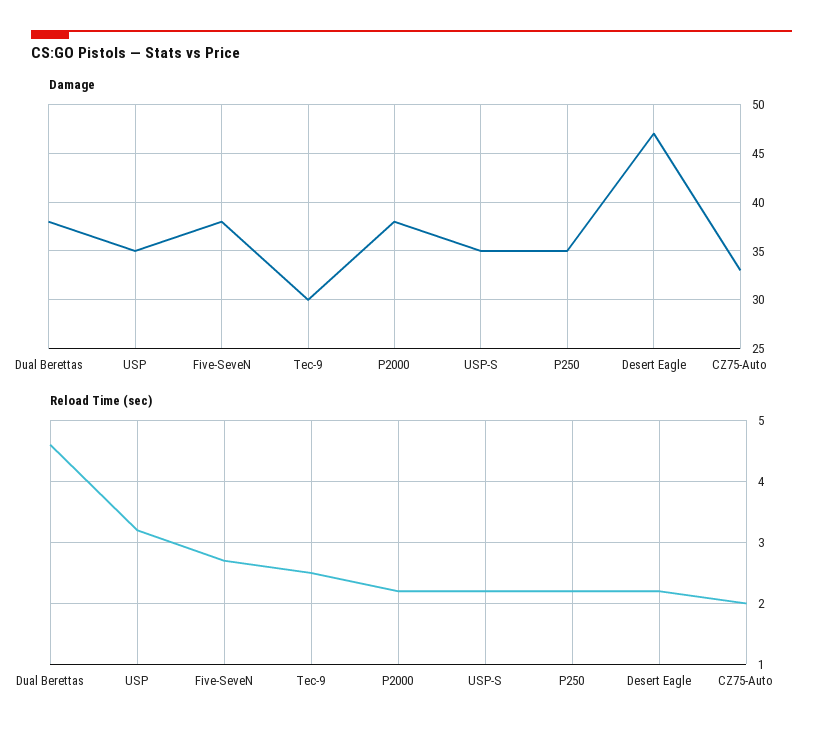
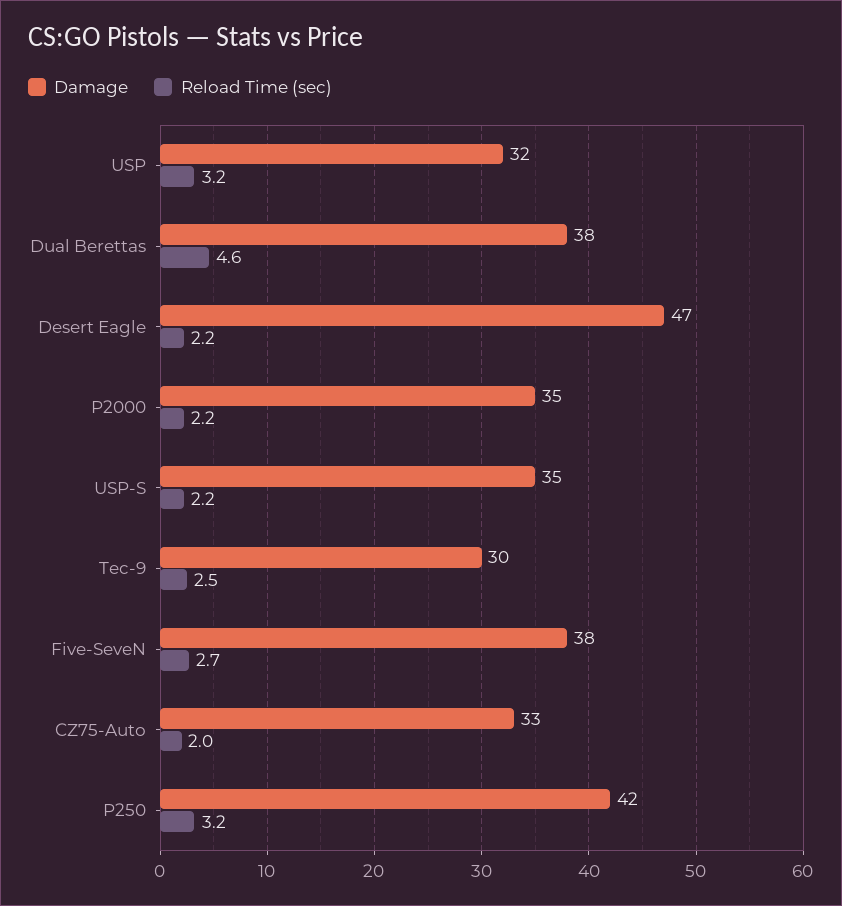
Damage, USP: 35 -> 32
Damage, P2000: 38 -> 35
Damage, P250: 35 -> 42
Reload Time (sec), P250: 2.2 -> 3.2

